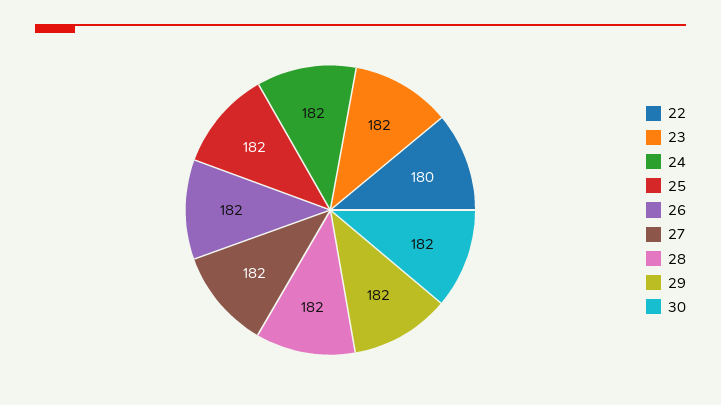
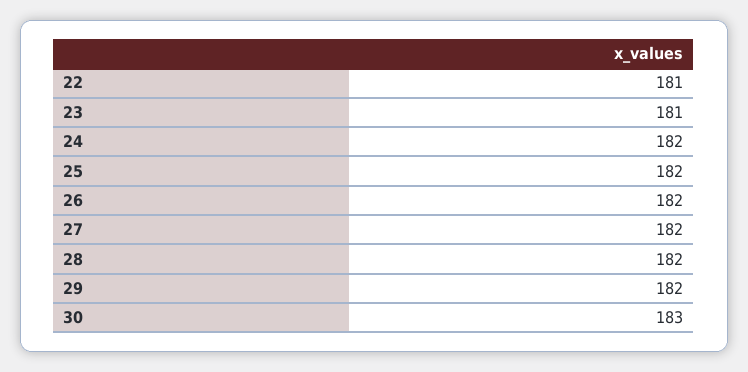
22: 180 -> 181
23: 182 -> 181
30: 182 -> 183

